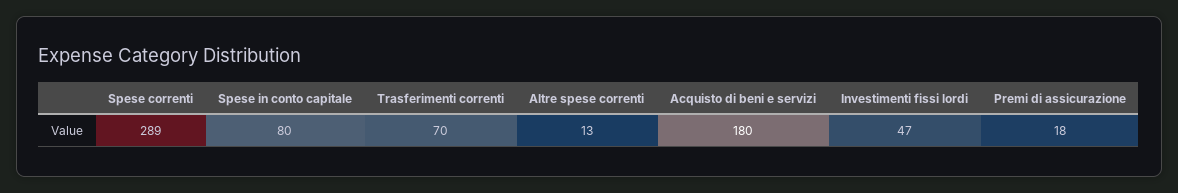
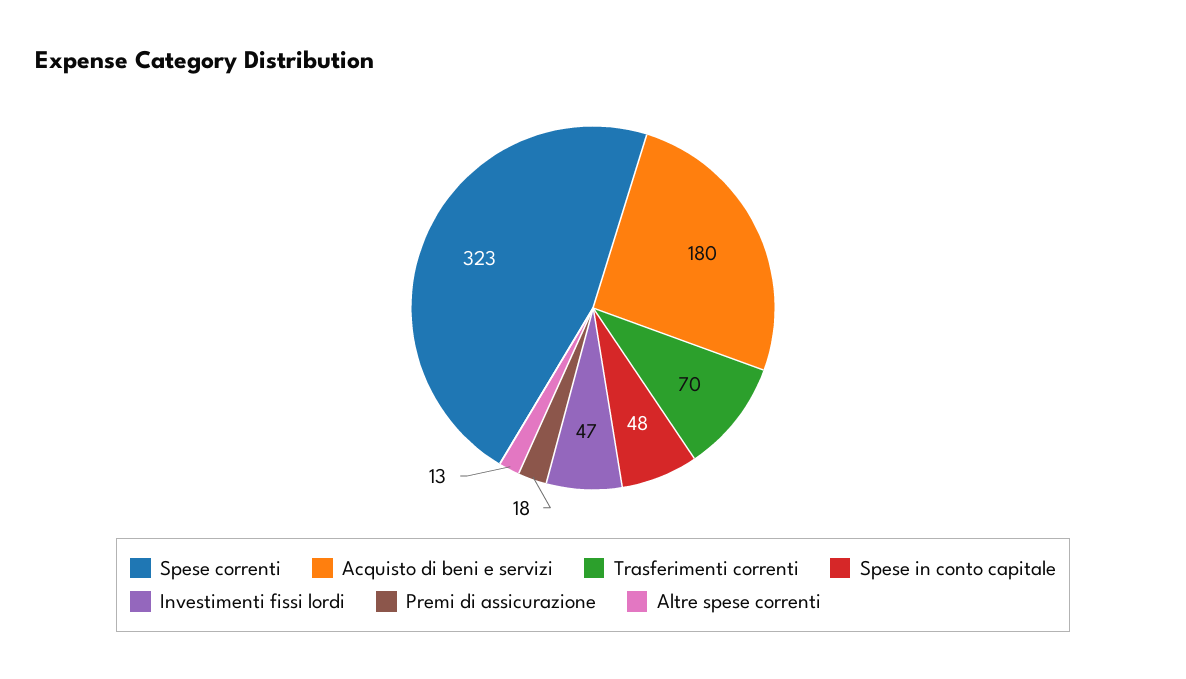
Spese correnti: 289 -> 323
Spese in conto capitale: 80 -> 48

